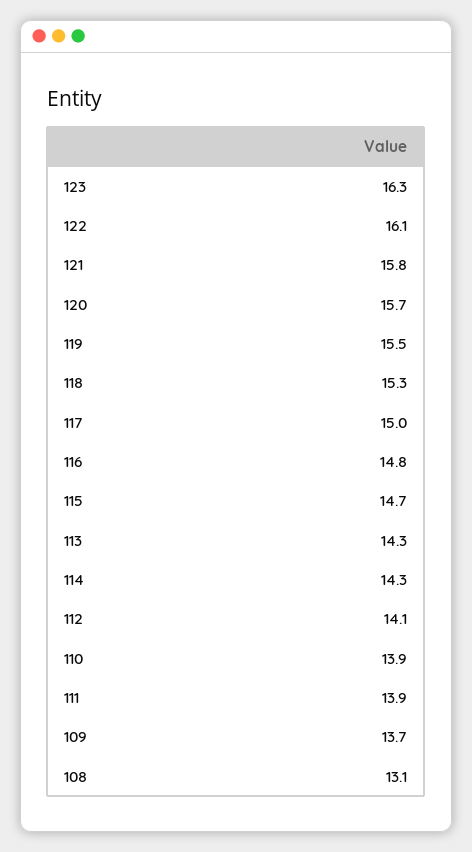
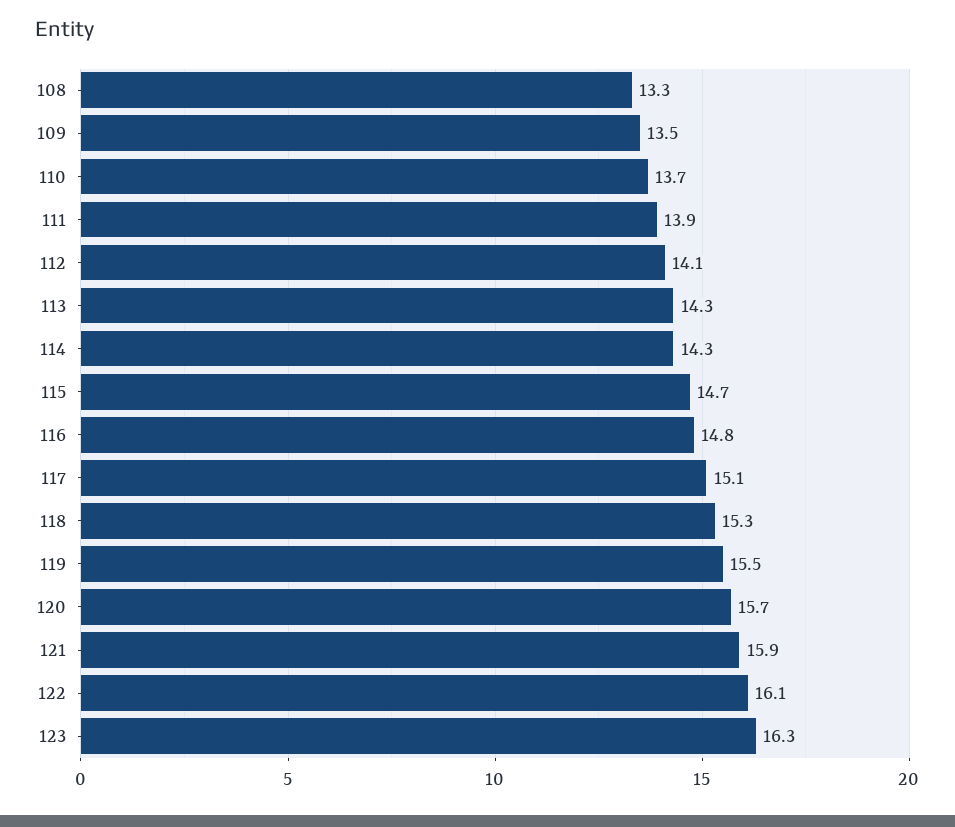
121: 15.8 -> 15.9
117: 15 -> 15.1
110: 13.9 -> 13.7
109: 13.7 -> 13.5
108: 13.1 -> 13.3

